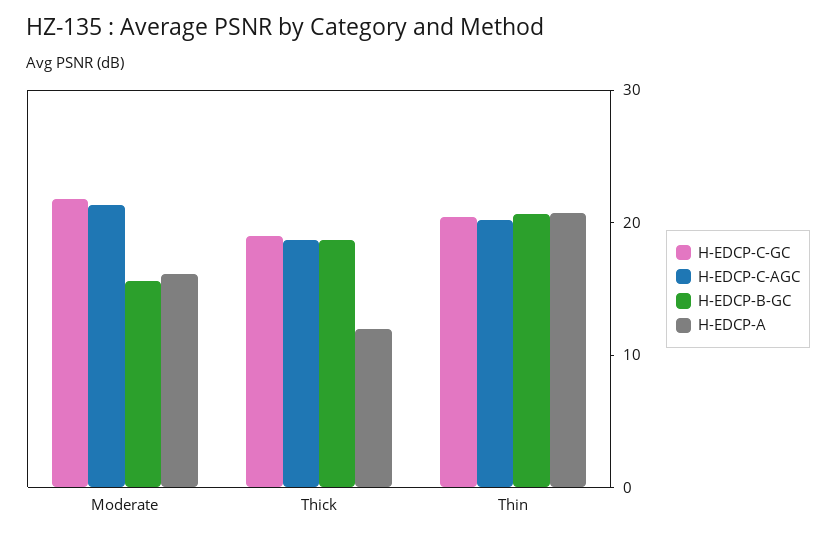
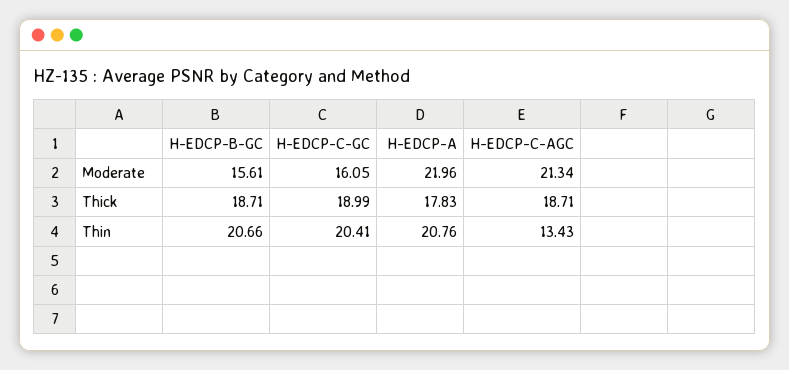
H-EDCP-C-GC, Moderate: 22 -> 16.05
H-EDCP-A, Moderate: 16 -> 21.96
H-EDCP-A, Thick: 12 -> 17.83
H-EDCP-C-AGC, Thin: 20 -> 13.43

